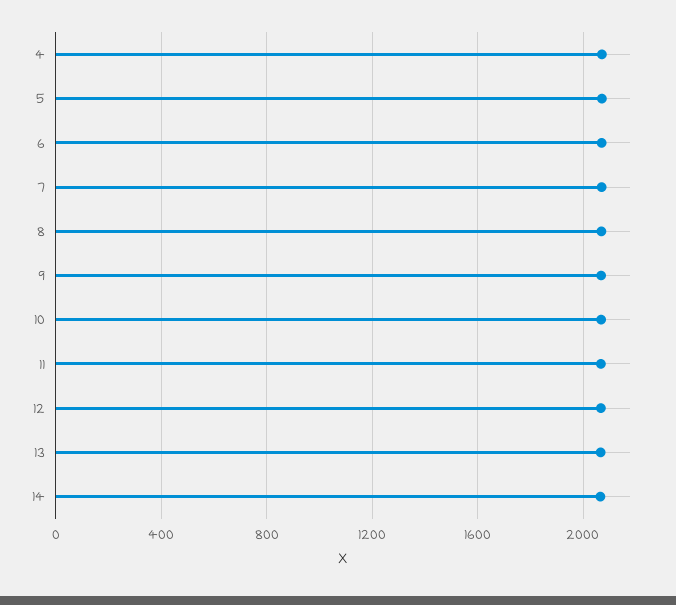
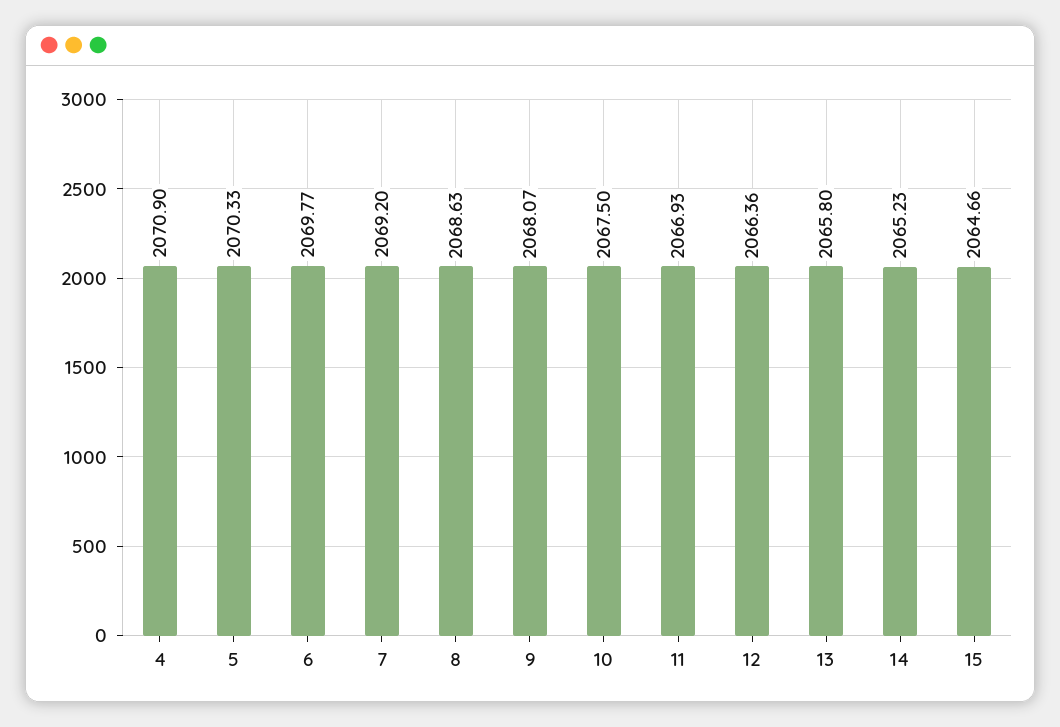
15: none -> 2064.66

